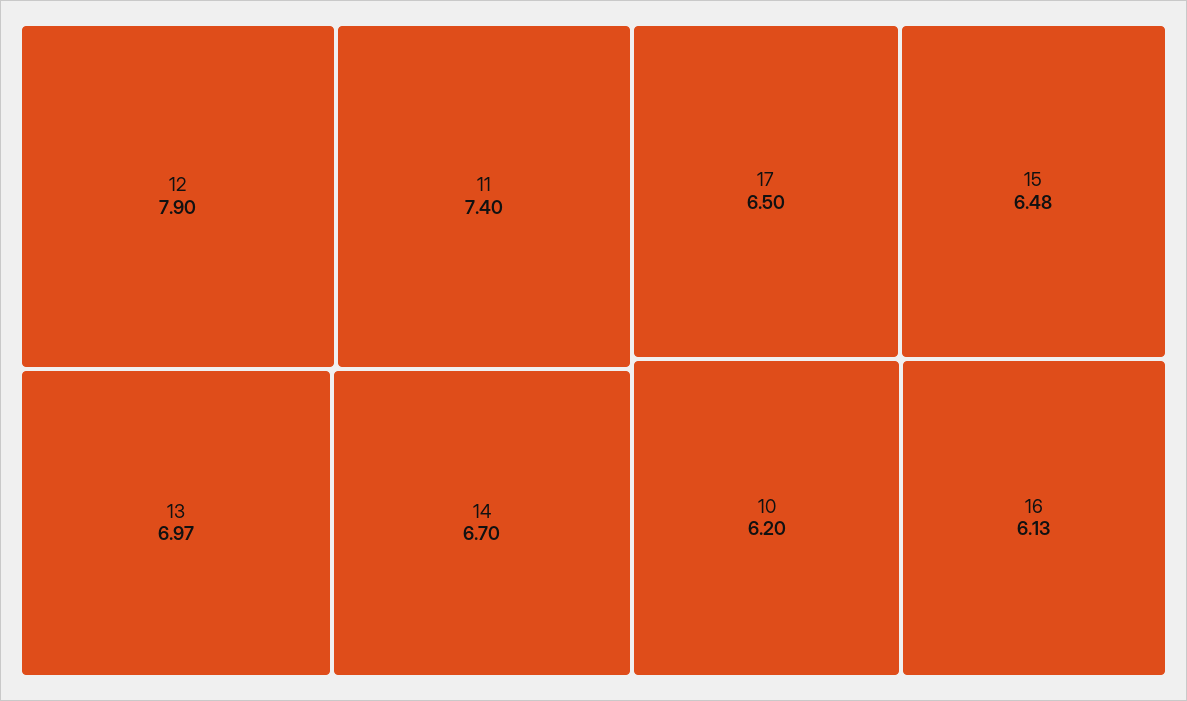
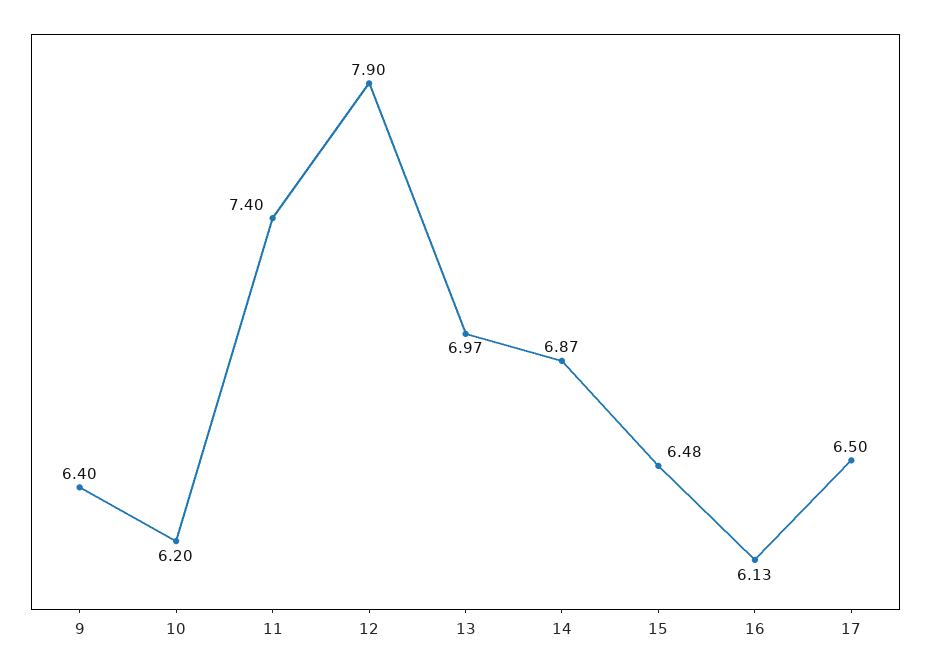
14: 6.7 -> 6.87
9: none -> 6.4

